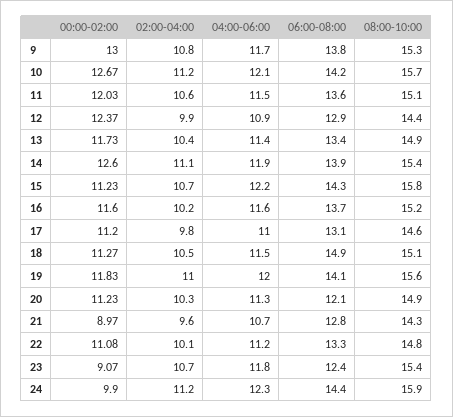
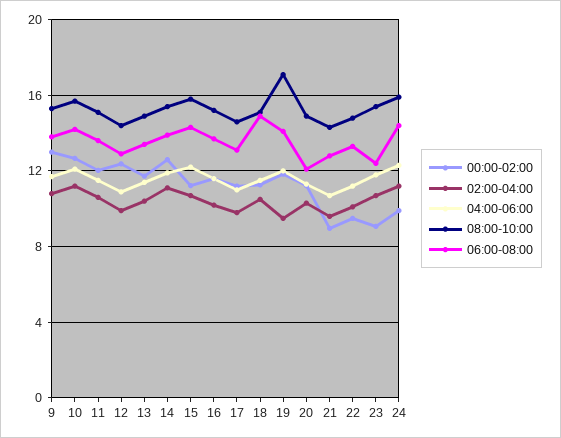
02:00-04:00, 19: 11 -> 9.5
08:00-10:00, 19: 15.6 -> 17
00:00-02:00, 22: 11.08 -> 9.5

